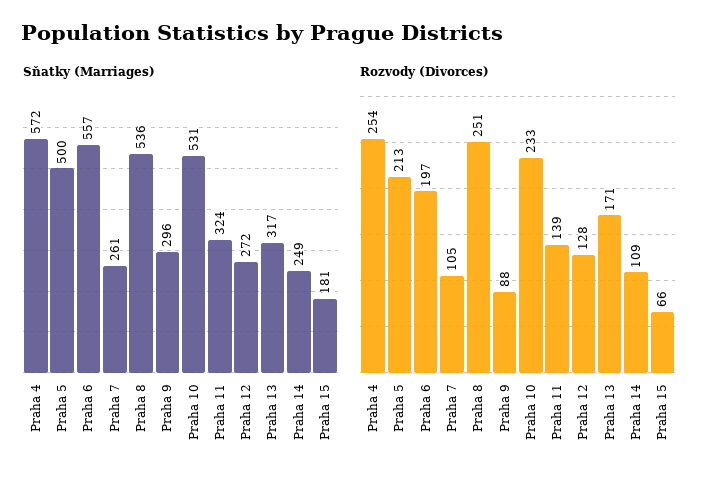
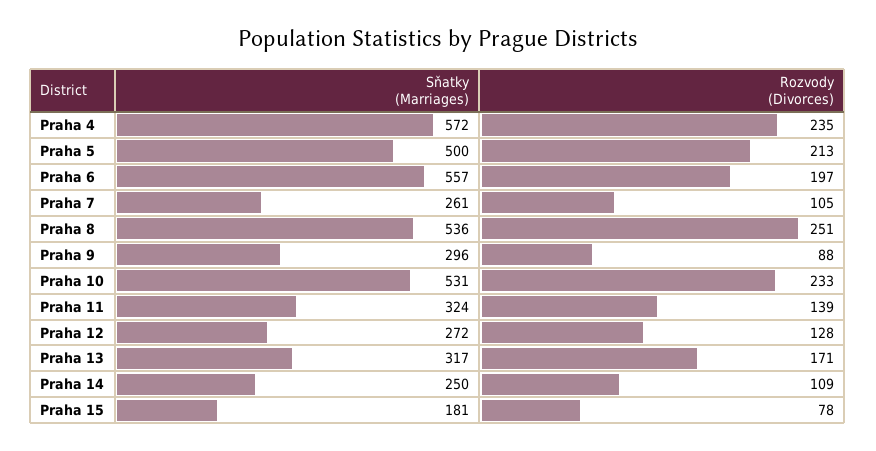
Sňatky (Marriages), Praha 14: 249 -> 250
Rozvody (Divorces), Praha 4: 254 -> 235
Rozvody (Divorces), Praha 15: 66 -> 78

